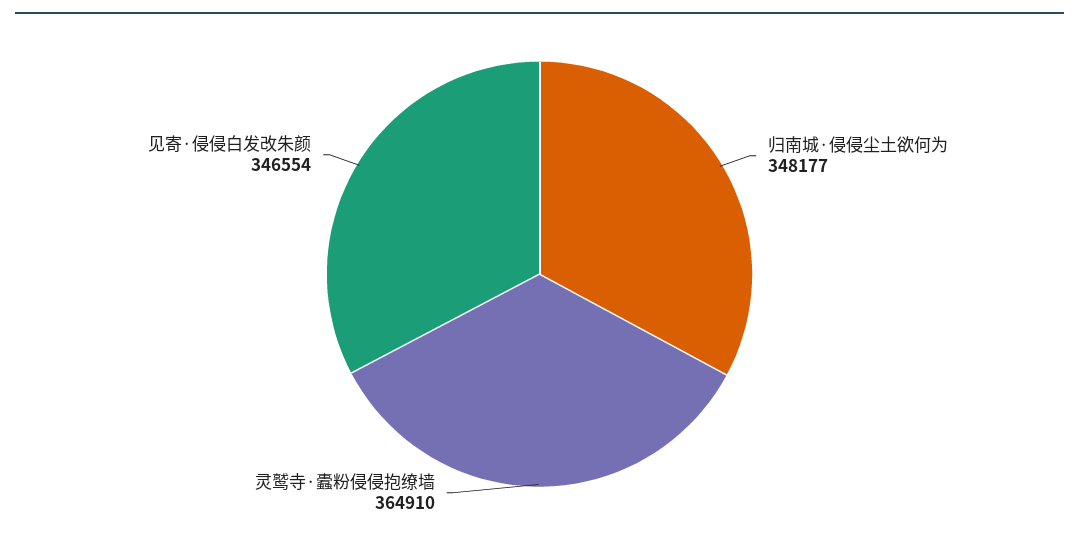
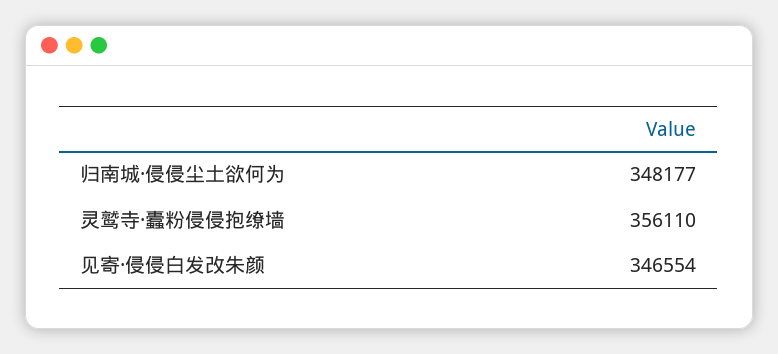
灵鹫寺·蠹粉侵侵抱缭墙: 364910 -> 356110

